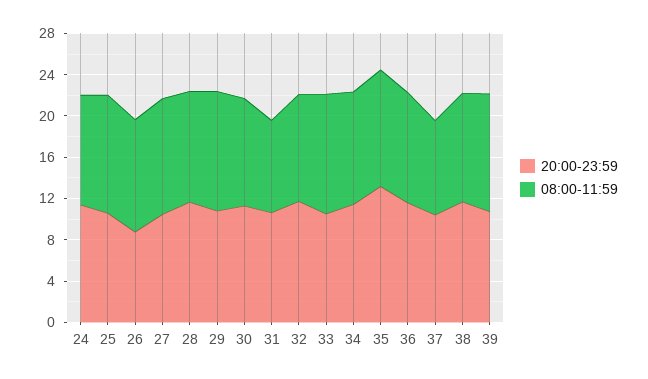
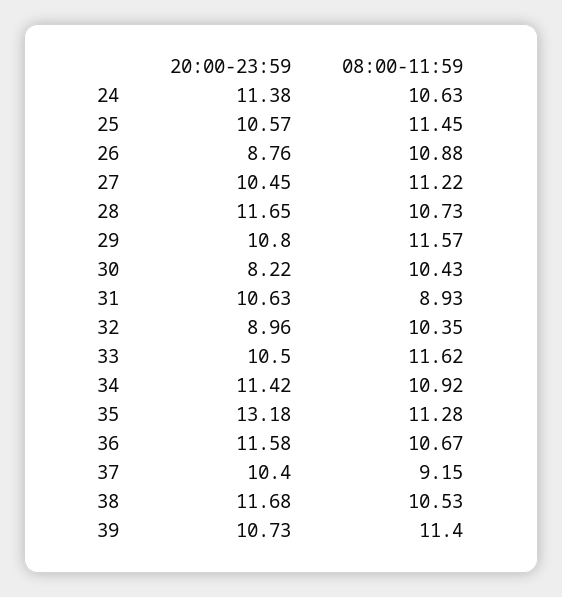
20:00-23:59, 30: 11 -> 8.22
20:00-23:59, 32: 12 -> 8.96

